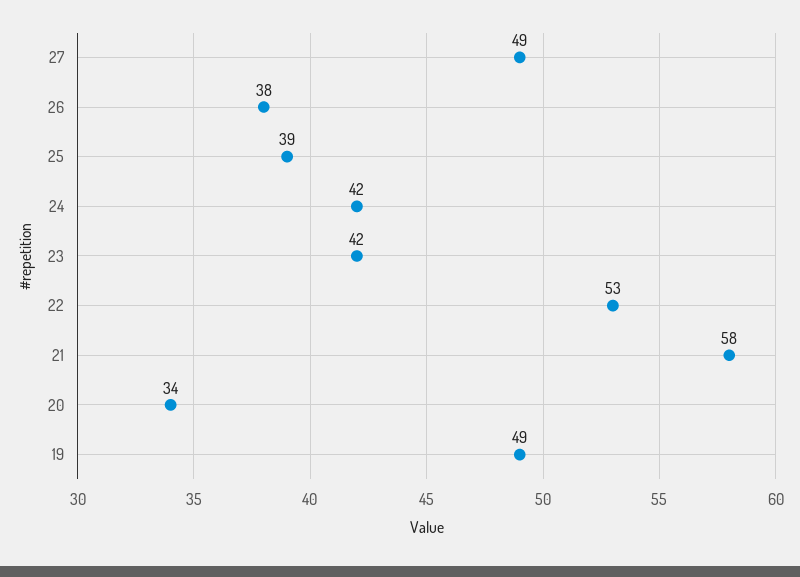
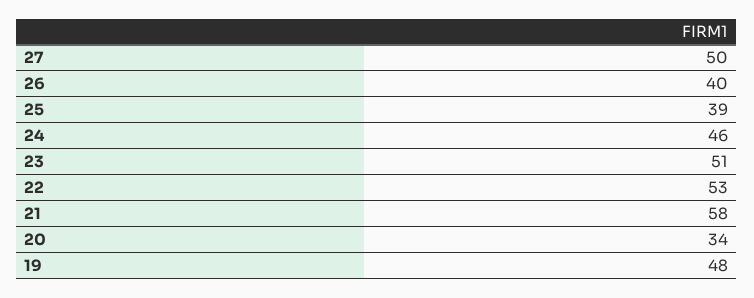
27: 49 -> 50
26: 38 -> 40
24: 42 -> 46
23: 42 -> 51
19: 49 -> 48

